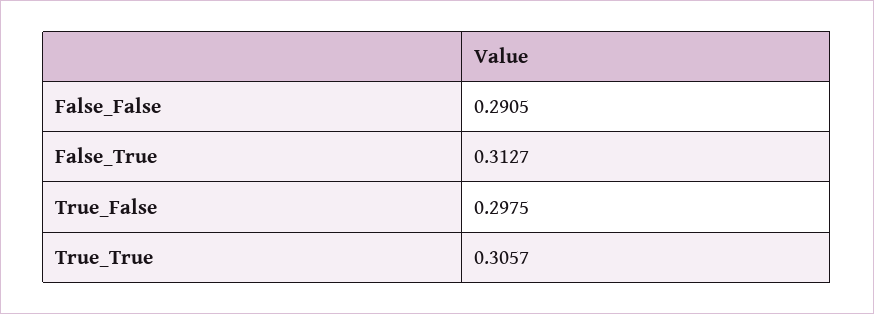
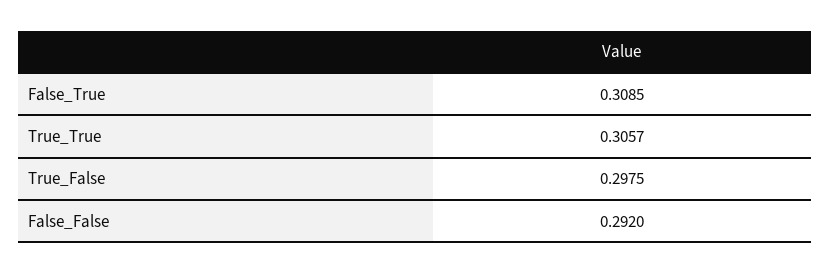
False_False: 0.2905 -> 0.292
False_True: 0.3127 -> 0.3085

